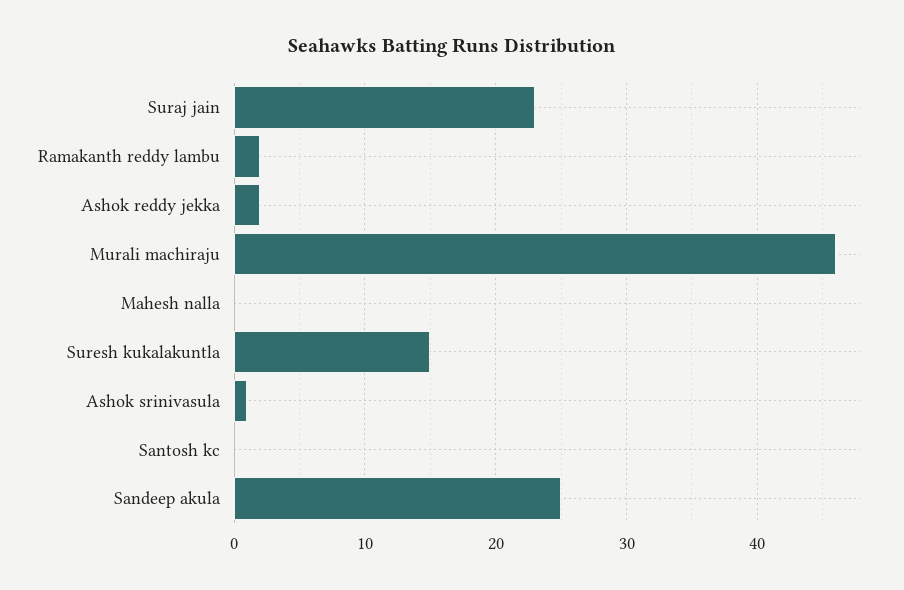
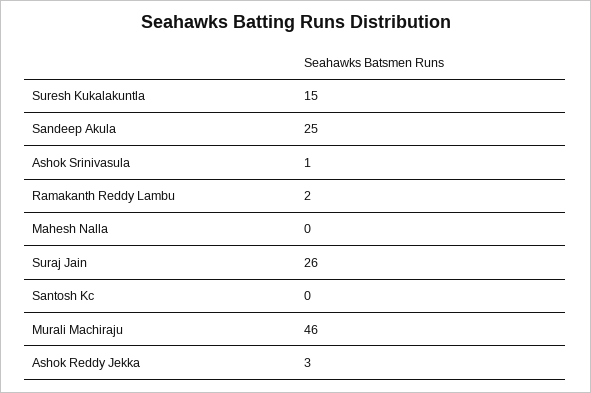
Suraj jain: 23 -> 26
Ashok reddy jekka: 2 -> 3

